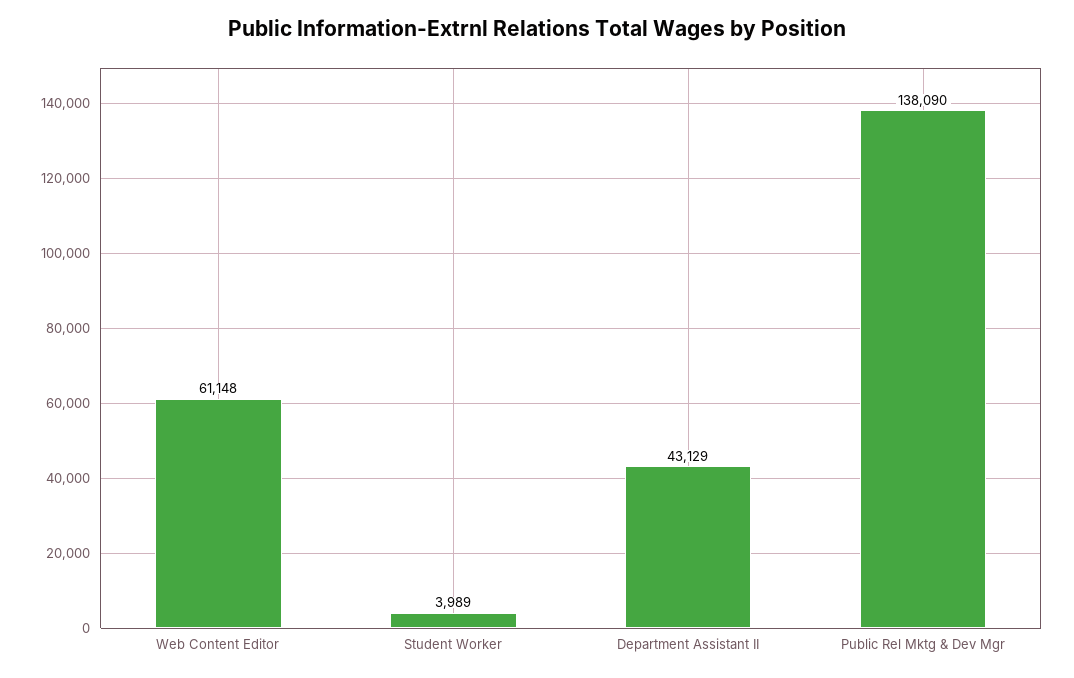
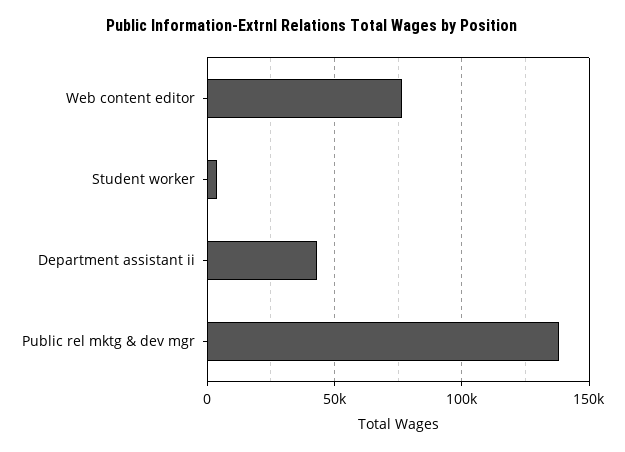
Web Content Editor: 61148 -> 75000

